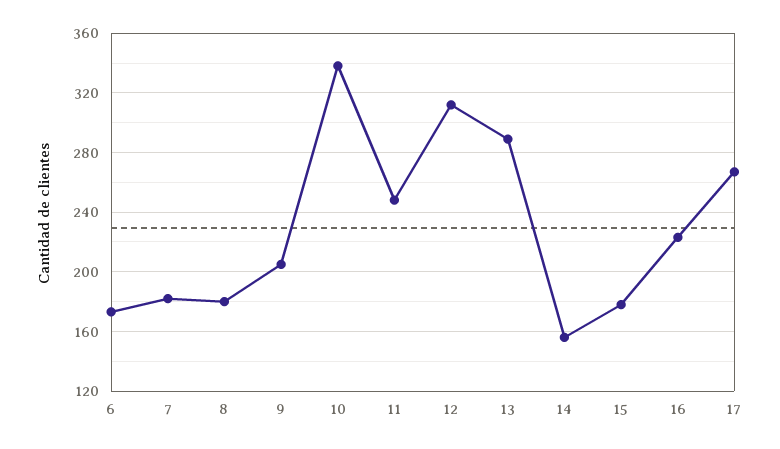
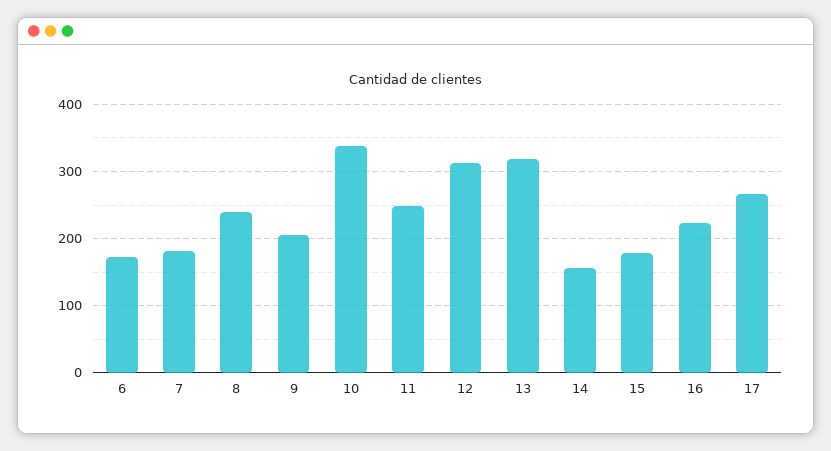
8: 180 -> 240
13: 290 -> 320

